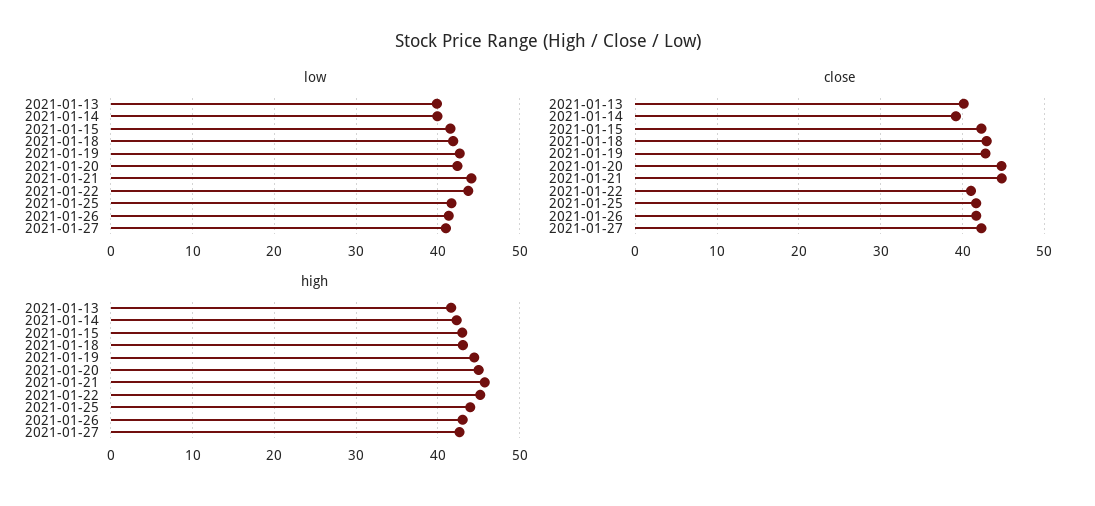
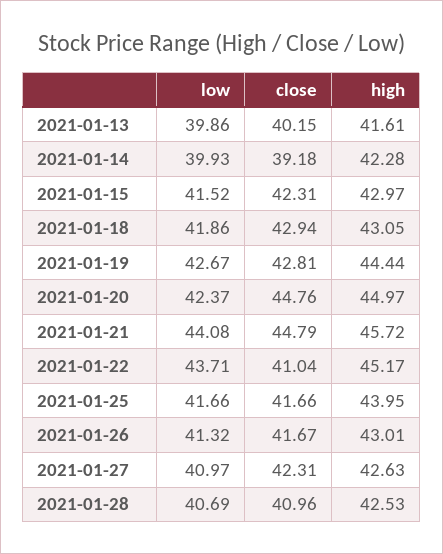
low, 2021-01-28: none -> 40.69
close, 2021-01-28: none -> 40.96
high, 2021-01-28: none -> 42.53

